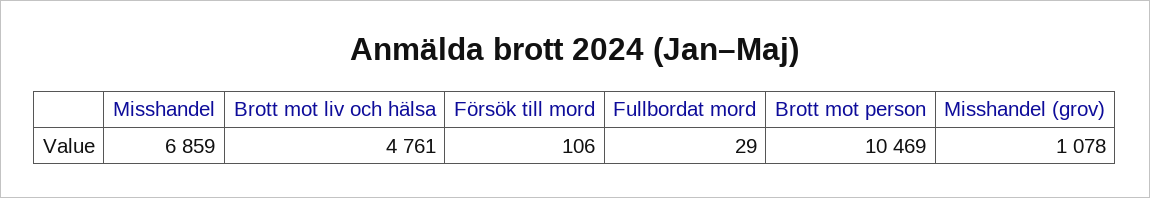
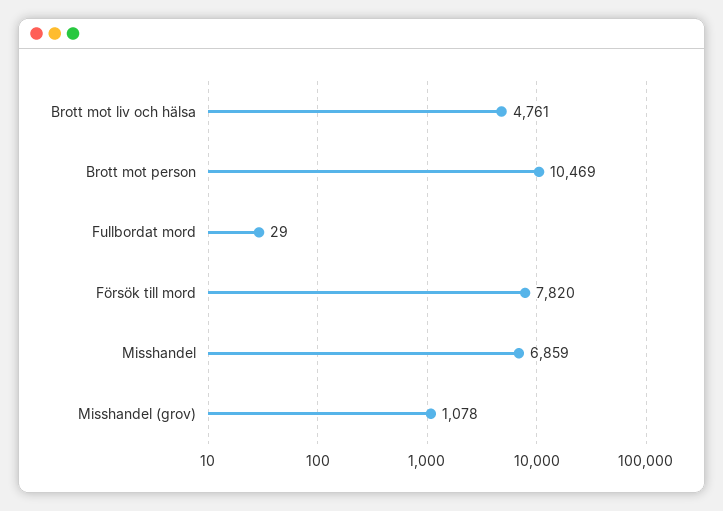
Försök till mord: 106 -> 7820

